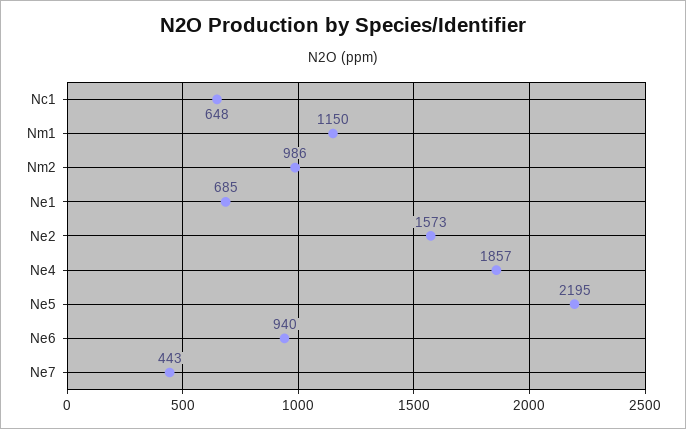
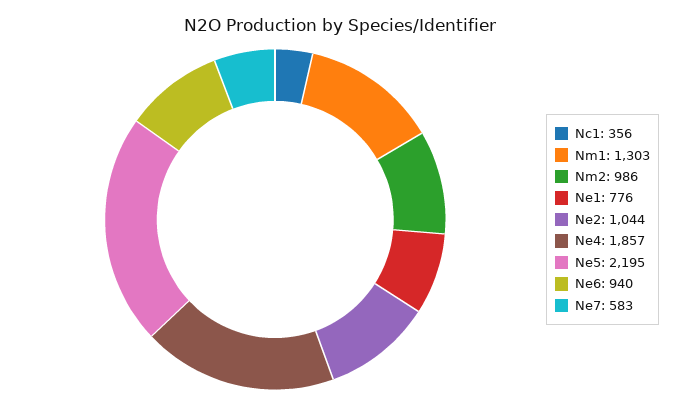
Nc1: 648 -> 356
Nm1: 1150 -> 1303
Ne1: 685 -> 776
Ne2: 1573 -> 1044
Ne7: 443 -> 583

